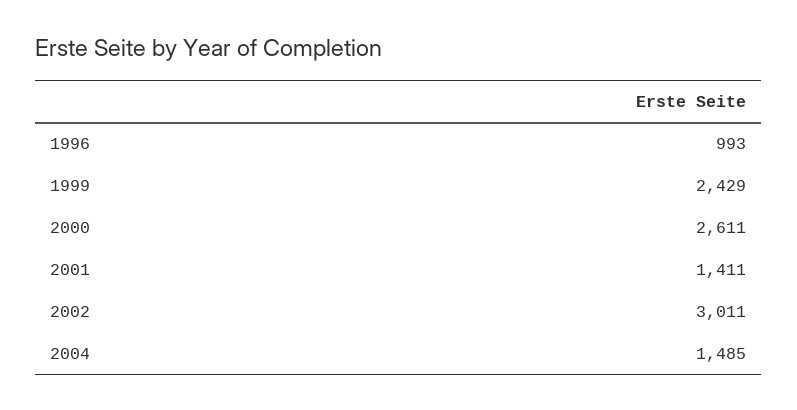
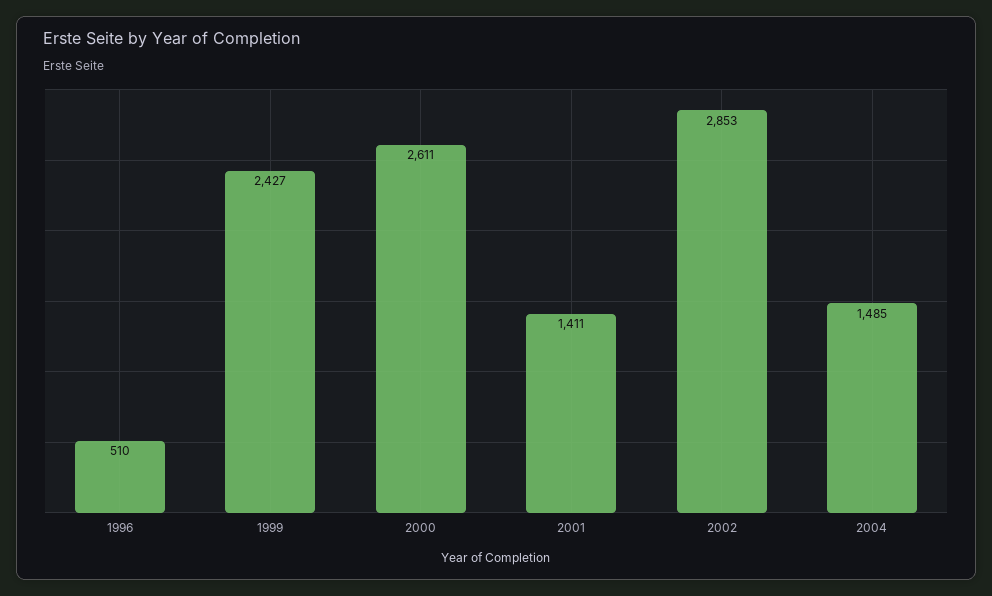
1996: 993 -> 510
1999: 2429 -> 2427
2002: 3011 -> 2853

